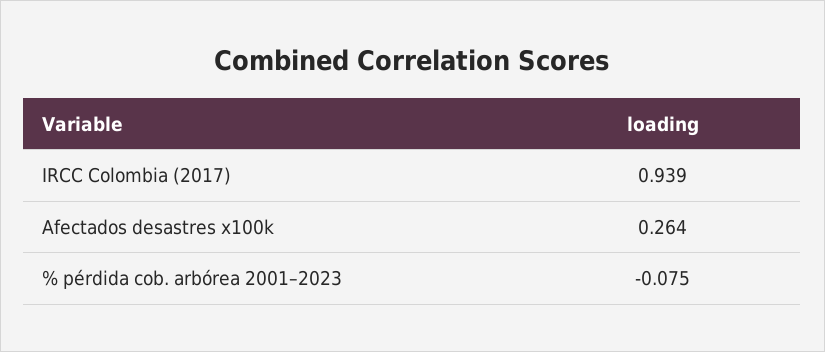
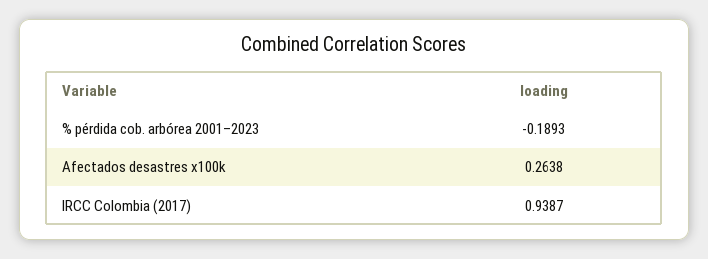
% pérdida cob. arbórea 2001–2023: -0.075 -> -0.1893

